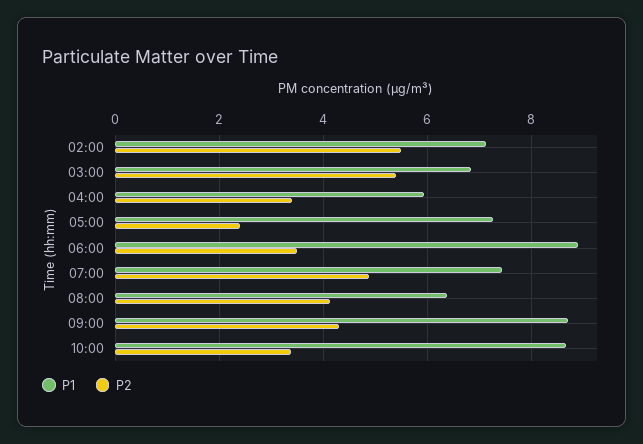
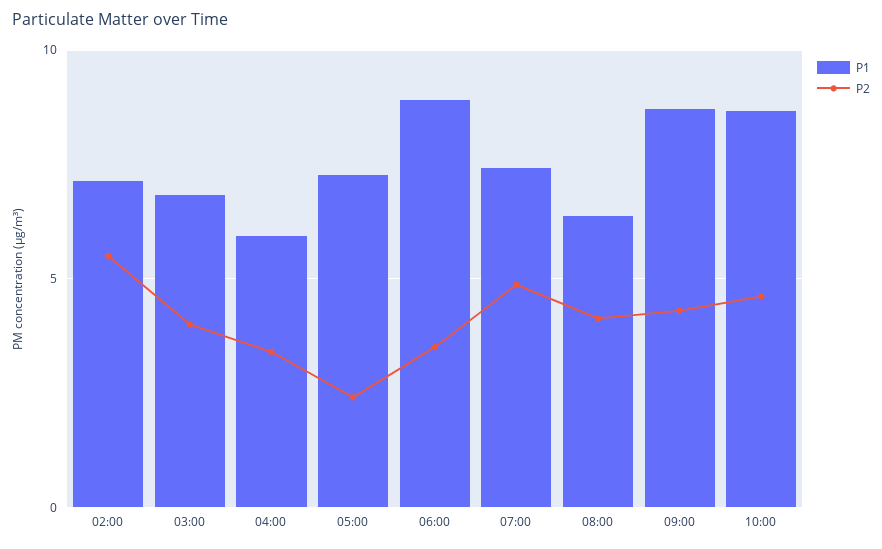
P2, 03:00: 5.4 -> 4
P2, 10:00: 3.4 -> 4.5

